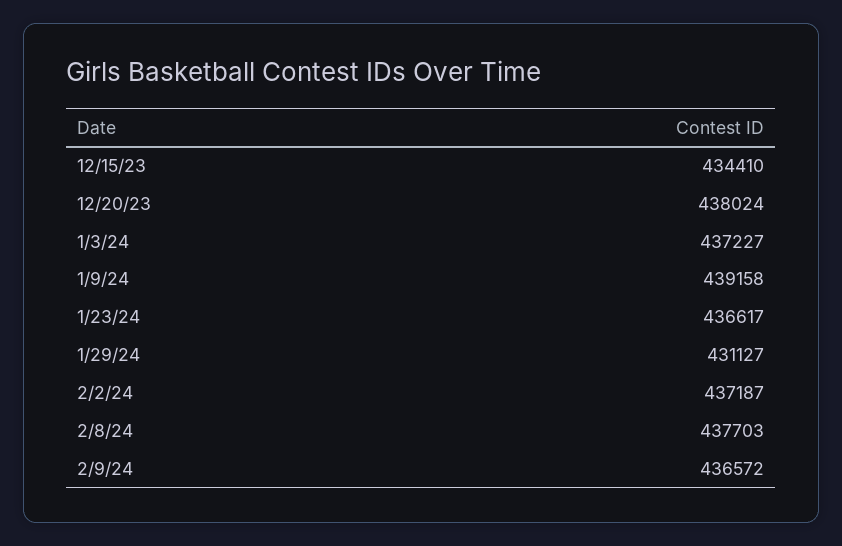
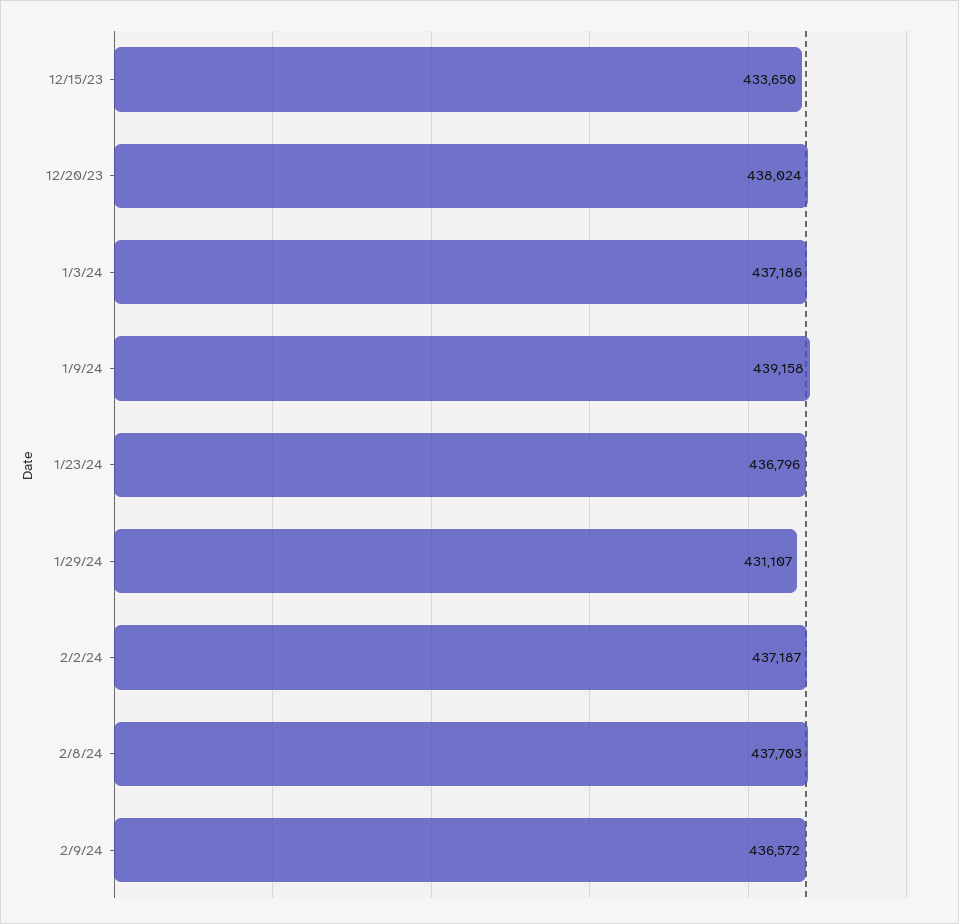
12/15/23: 434410 -> 433650
1/3/24: 437227 -> 437186
1/23/24: 436617 -> 436796
1/29/24: 431127 -> 431107

